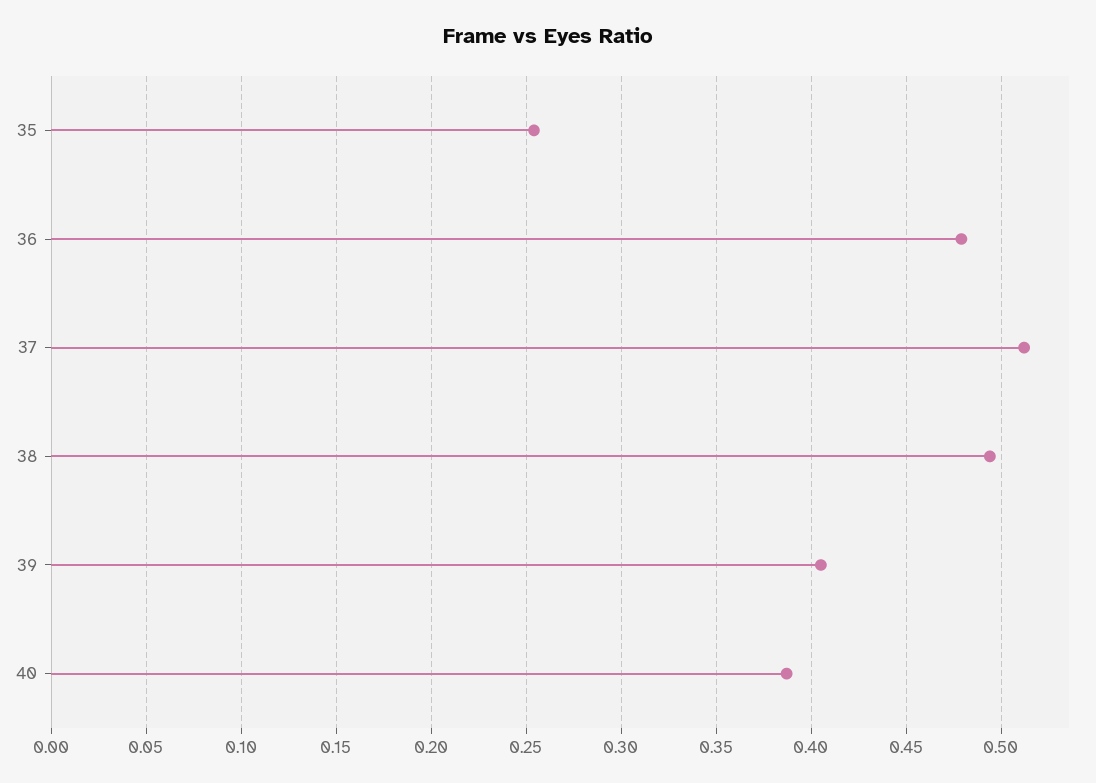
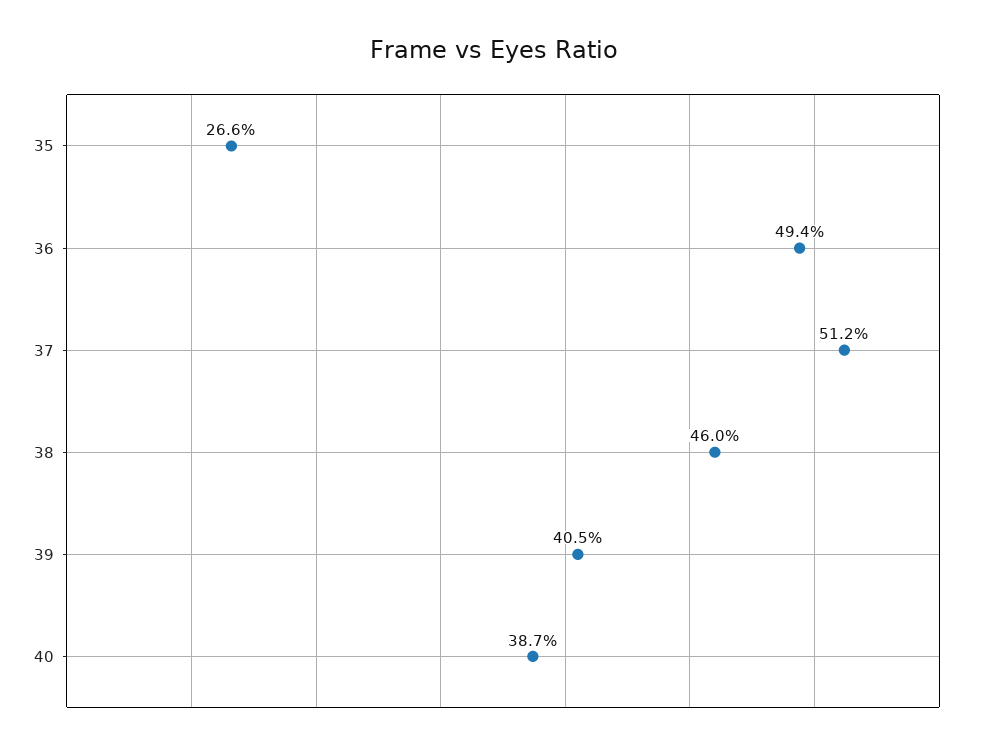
35: 0.255 -> 0.266
36: 0.48 -> 0.494
38: 0.495 -> 0.46

